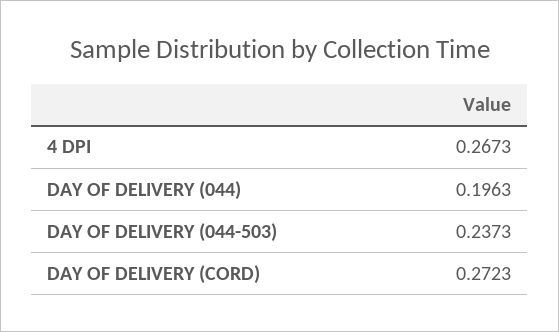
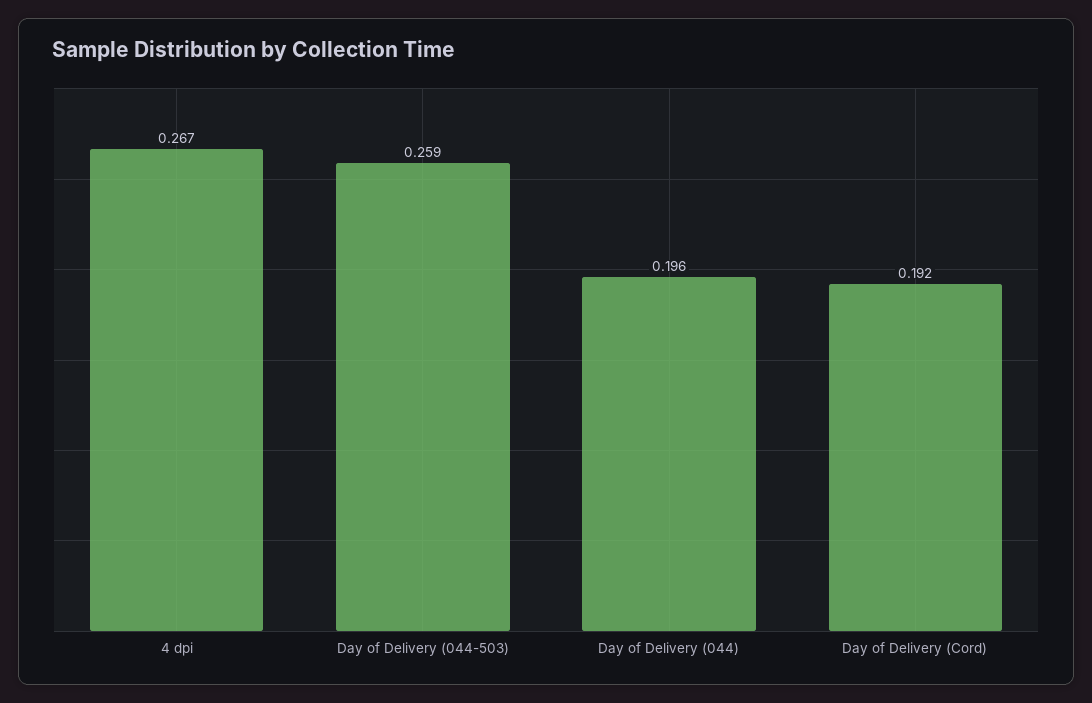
DAY OF DELIVERY (044-503): 0.2373 -> 0.259
DAY OF DELIVERY (CORD): 0.2723 -> 0.192

